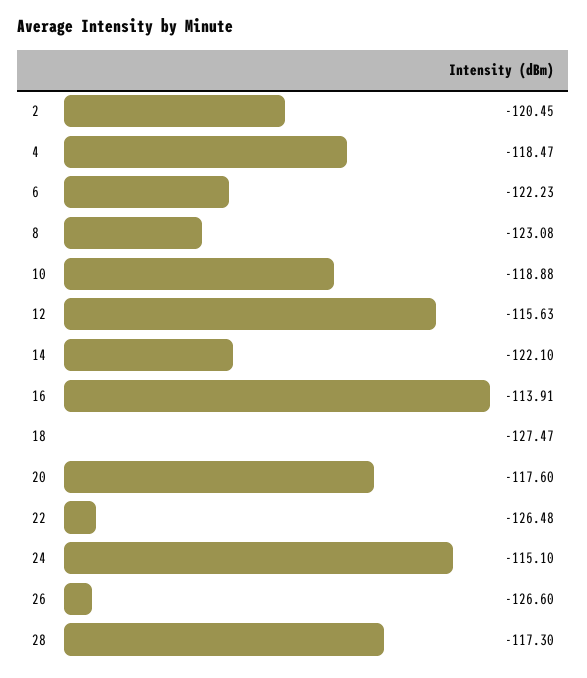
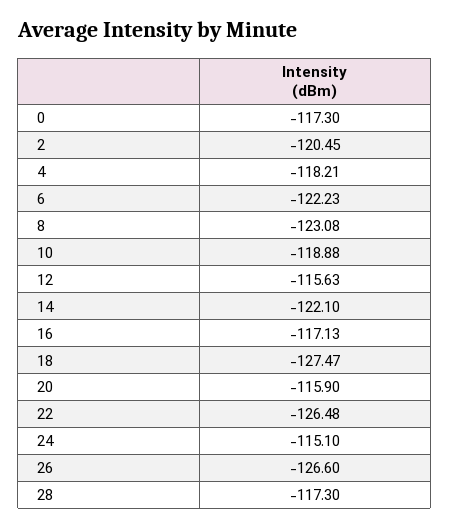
4: -118.47 -> -118.21
16: -113.91 -> -117.13
20: -117.6 -> -115.9
0: none -> -117.3

